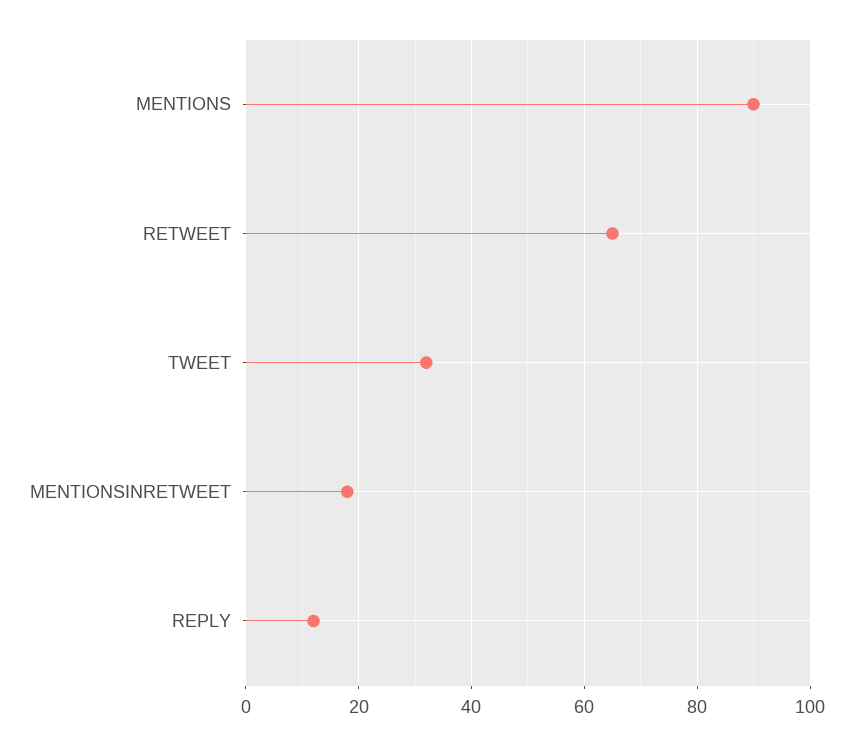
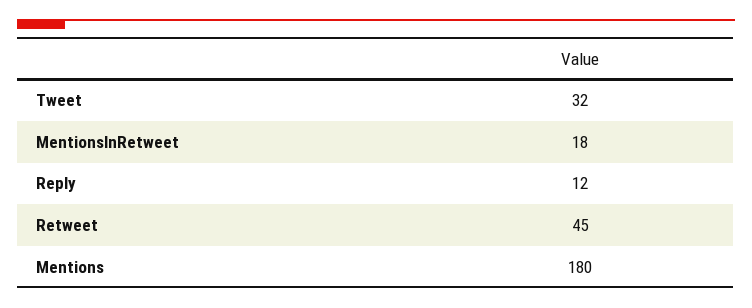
MENTIONS: 90 -> 180
RETWEET: 65 -> 45

